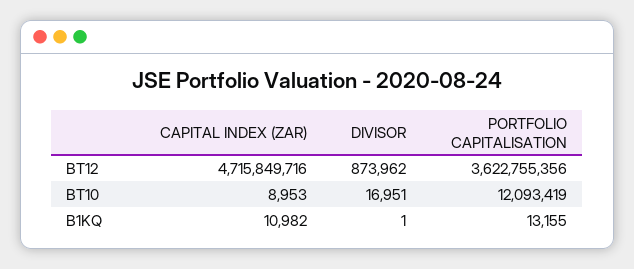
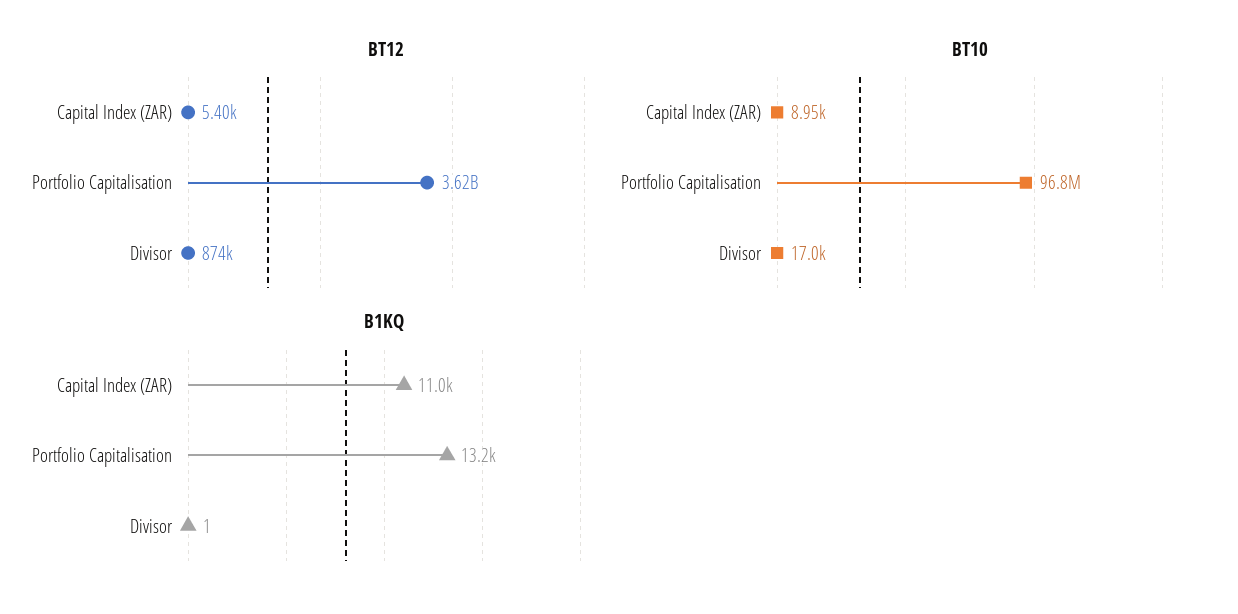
BT12, CAPITAL INDEX (ZAR): 4715849716 -> 5400
BT10, PORTFOLIO CAPITALISATION: 12093419 -> 96800000

